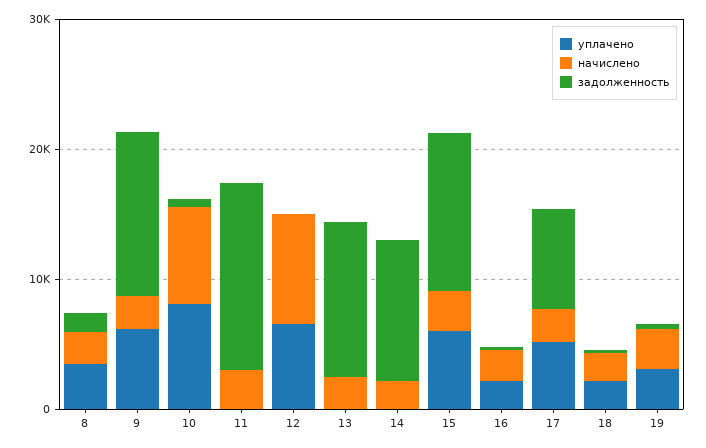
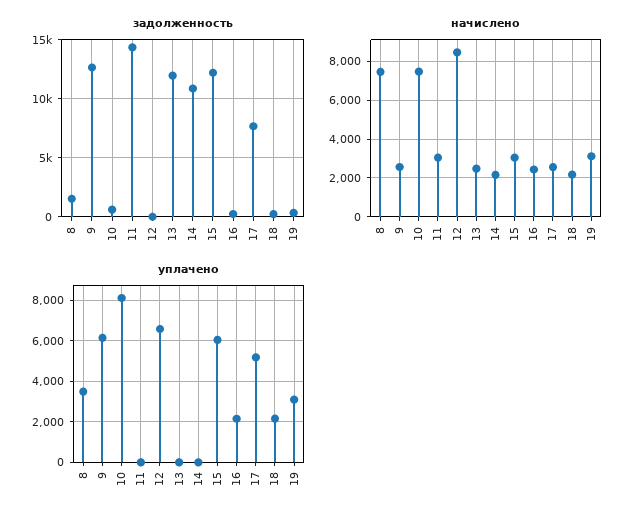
начислено, 8: 2000 -> 7500

